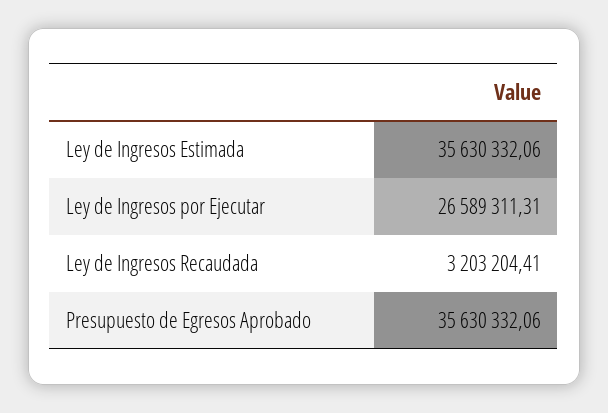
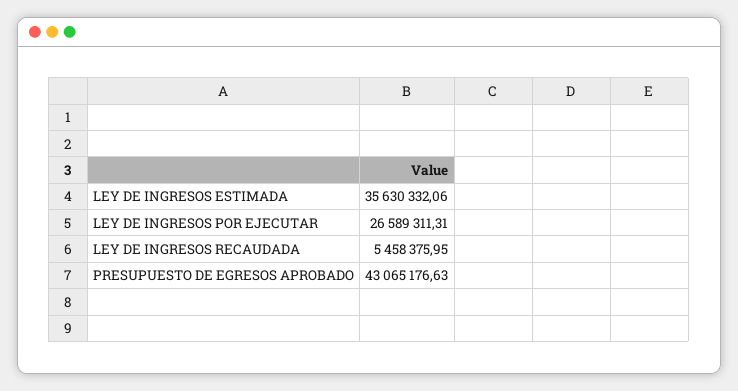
Ley de Ingresos Recaudada: 3203204.41 -> 5458375.95
Presupuesto de Egresos Aprobado: 35630332.06 -> 43065176.63

